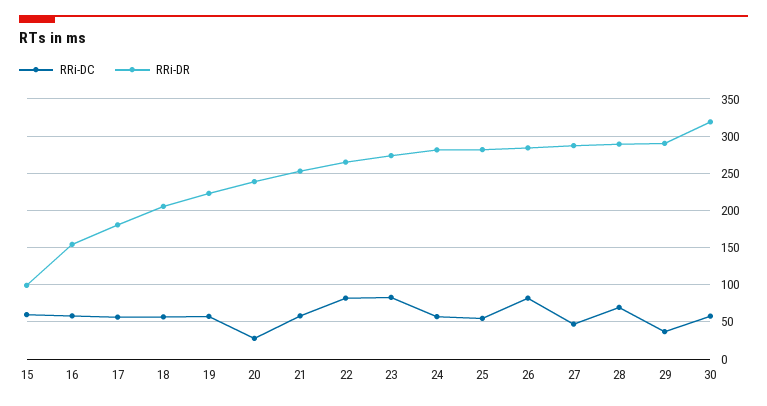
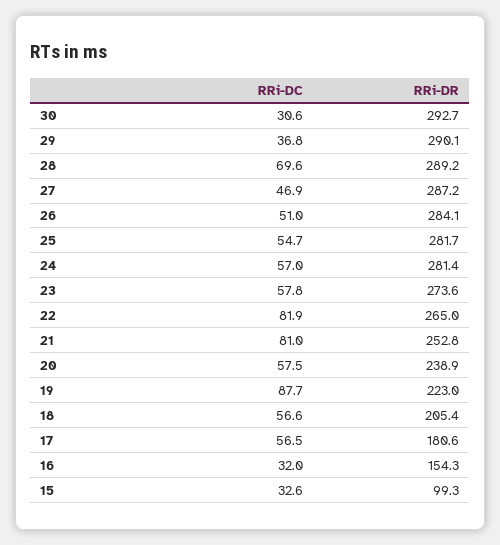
RRi-DC, 15: 60 -> 32.6
RRi-DC, 16: 60 -> 32
RRi-DC, 19: 60 -> 87.7
RRi-DC, 20: 30 -> 57.5
RRi-DC, 21: 60 -> 81
RRi-DC, 23: 80 -> 57.8
RRi-DC, 26: 80 -> 51
RRi-DC, 30: 60 -> 30.6
RRi-DR, 30: 320 -> 292.7

